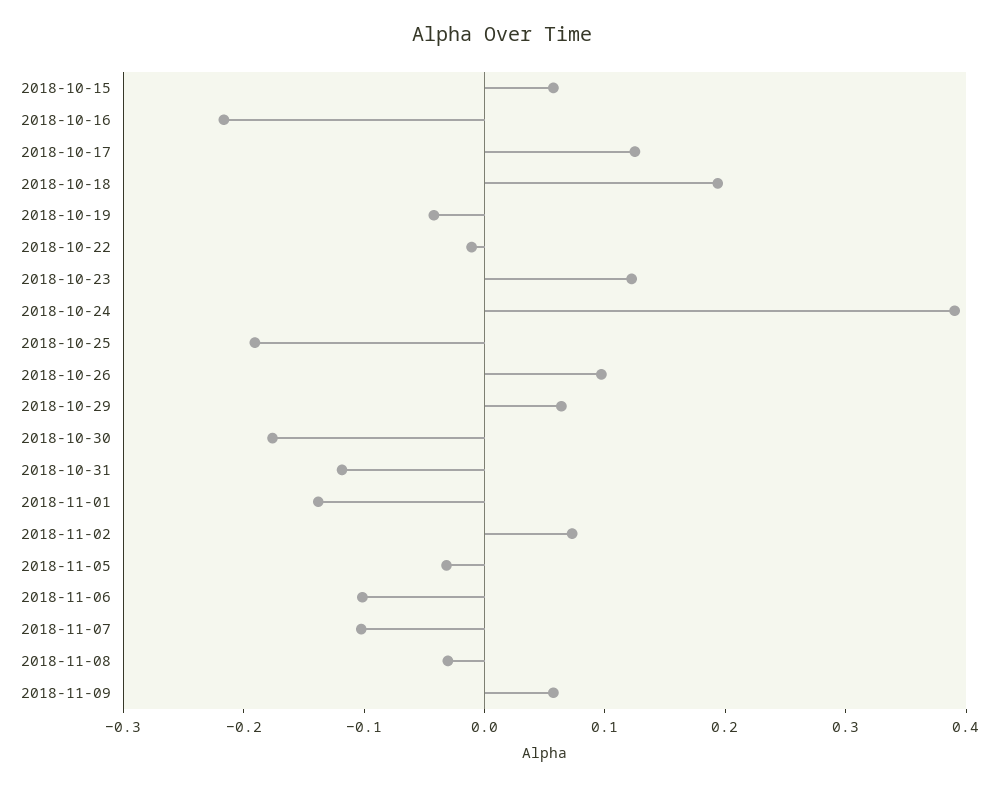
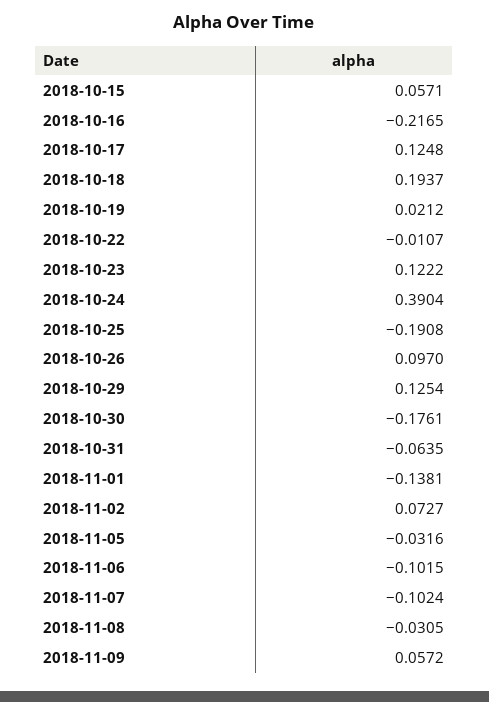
2018-10-19: -0.04 -> 0.0212
2018-10-29: 0.06 -> 0.1254
2018-10-31: -0.12 -> -0.0635

